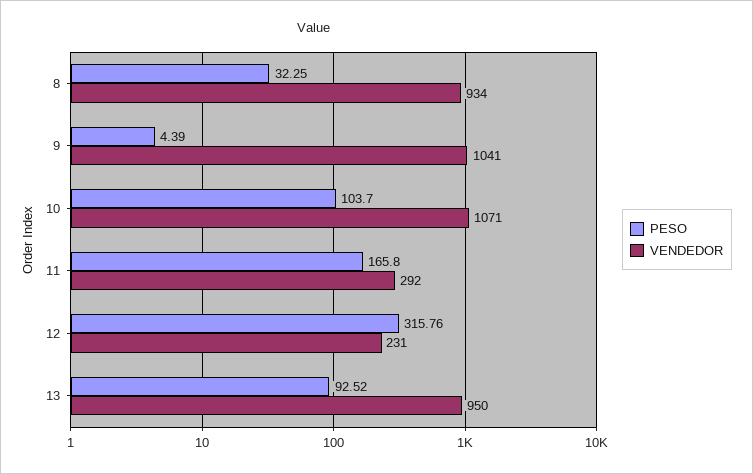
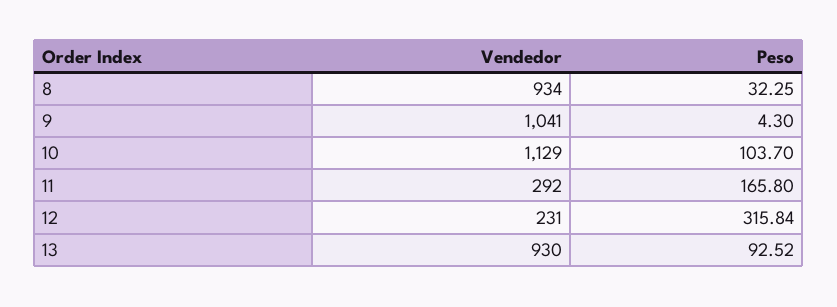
PESO, 9: 4.39 -> 4.3
VENDEDOR, 10: 1071 -> 1129
PESO, 12: 315.76 -> 315.84
VENDEDOR, 13: 950 -> 930

